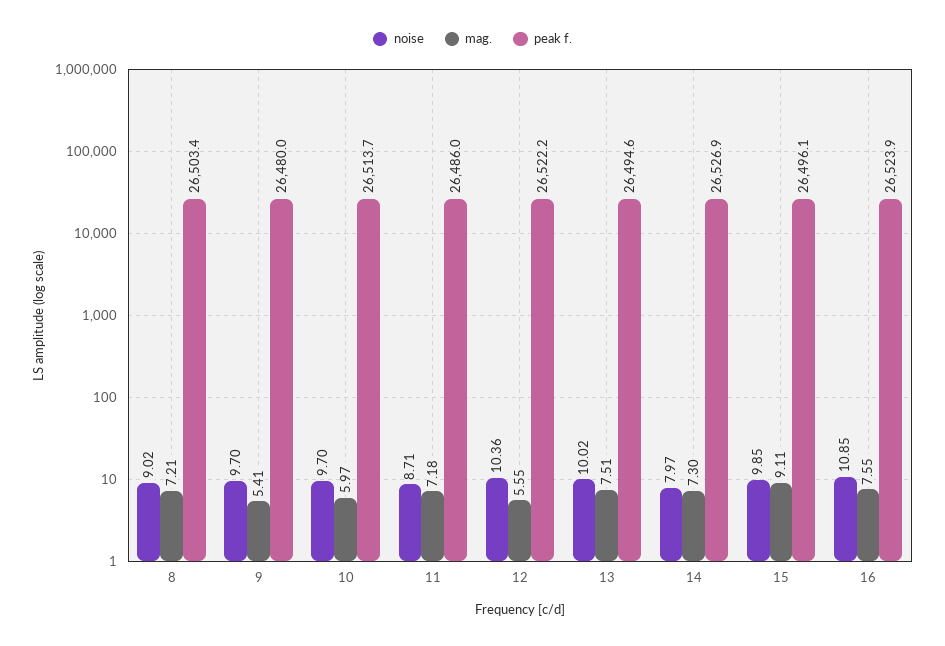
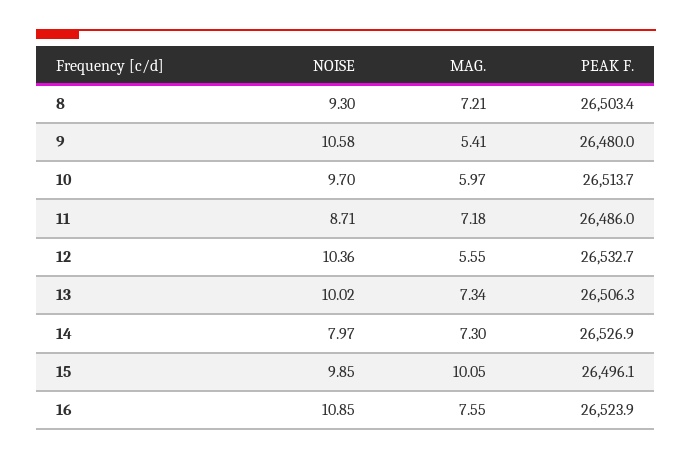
noise, 8: 9.02 -> 9.3
noise, 9: 9.7 -> 10.58
peak f., 12: 26522.2 -> 26532.7
mag., 13: 7.51 -> 7.34
peak f., 13: 26494.6 -> 26506.3
mag., 15: 9.11 -> 10.05

